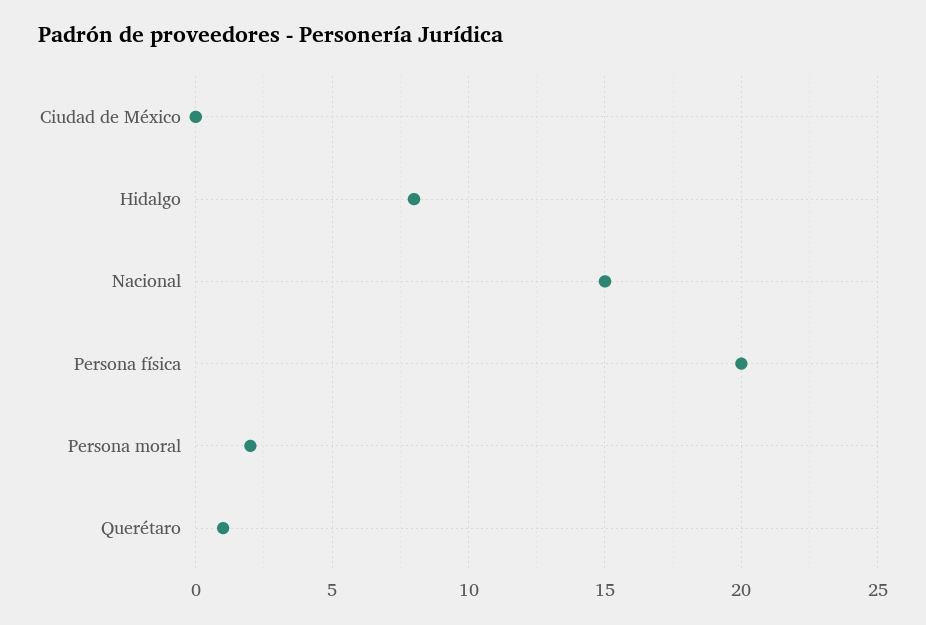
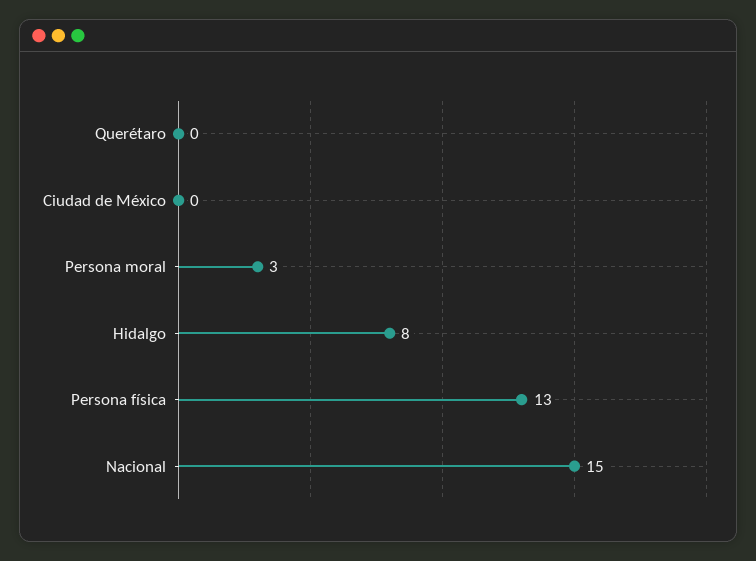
Persona física: 20 -> 13
Persona moral: 2 -> 3
Querétaro: 1 -> 0

